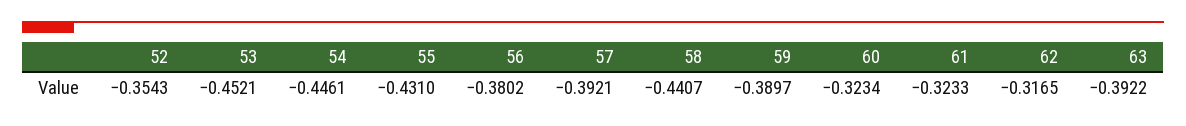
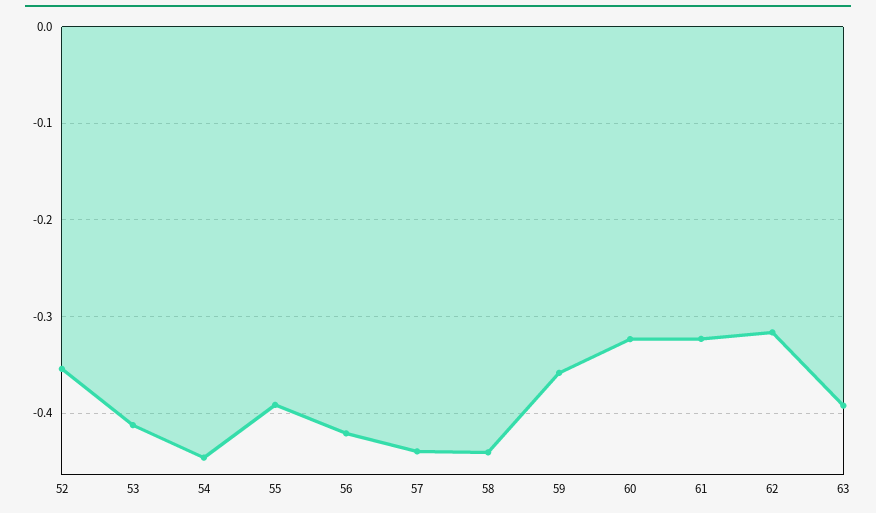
53: -0.4521 -> -0.41
55: -0.431 -> -0.39
56: -0.3802 -> -0.42
57: -0.3921 -> -0.44
59: -0.3897 -> -0.36

